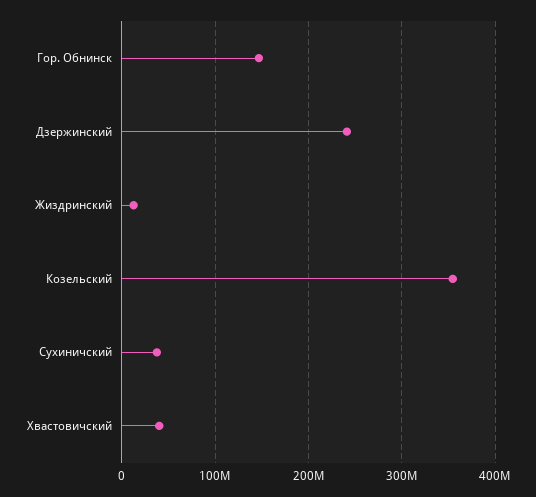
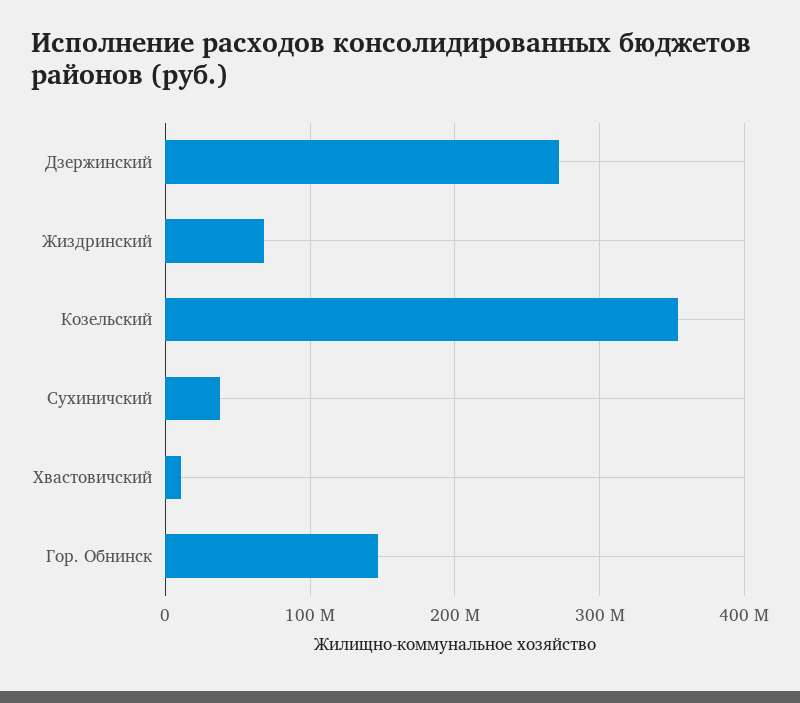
Дзержинский: 240000000 -> 270000000
Жиздринский: 10000000 -> 70000000
Хвастовичский: 40000000 -> 10000000

